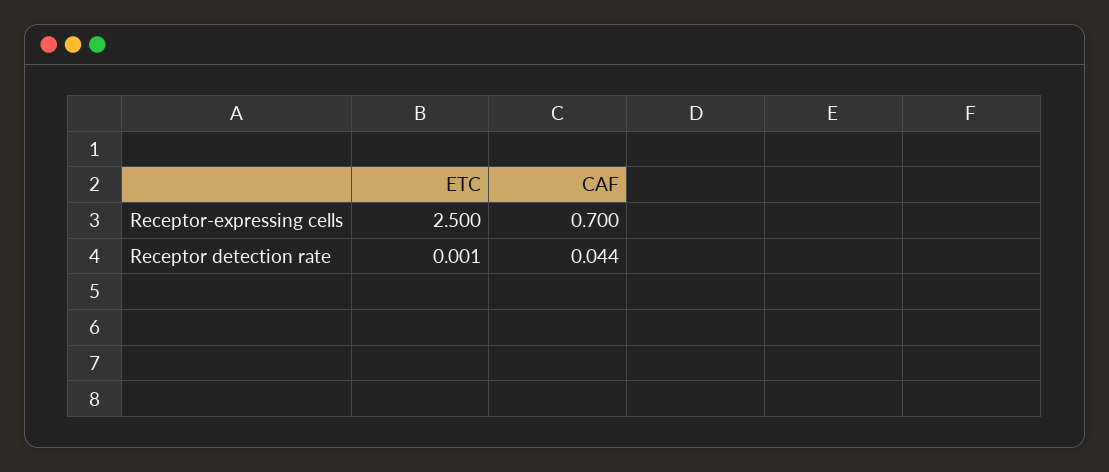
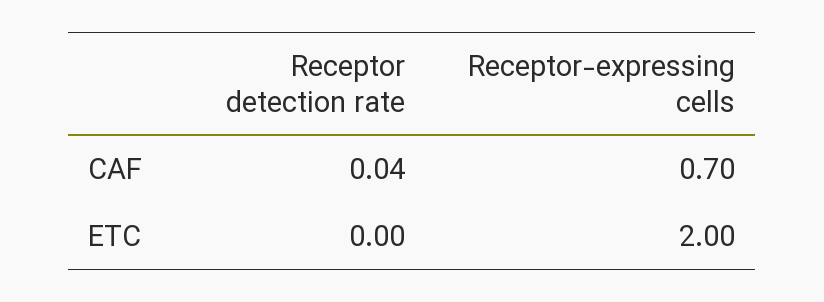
ETC, Receptor-expressing cells: 2.5 -> 2

